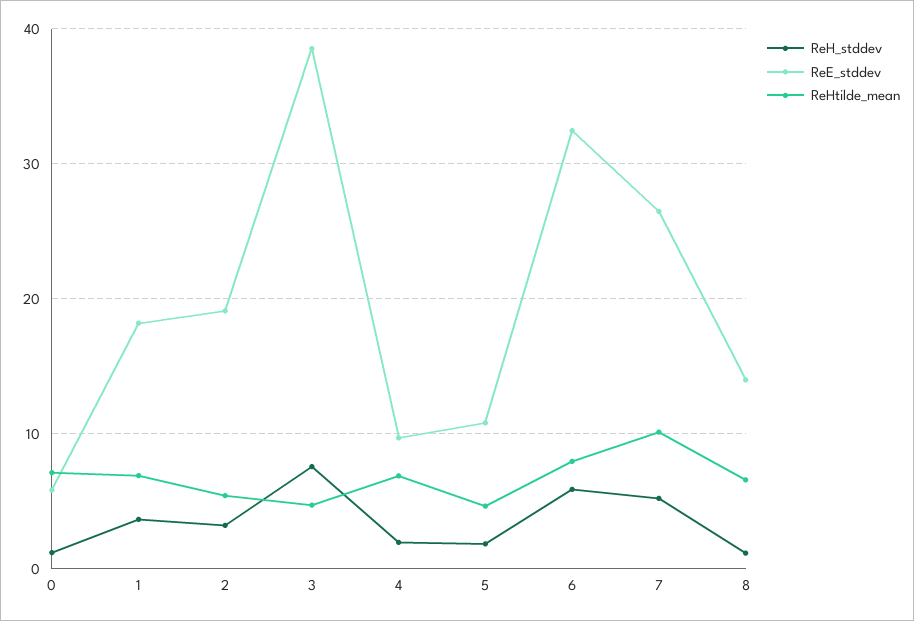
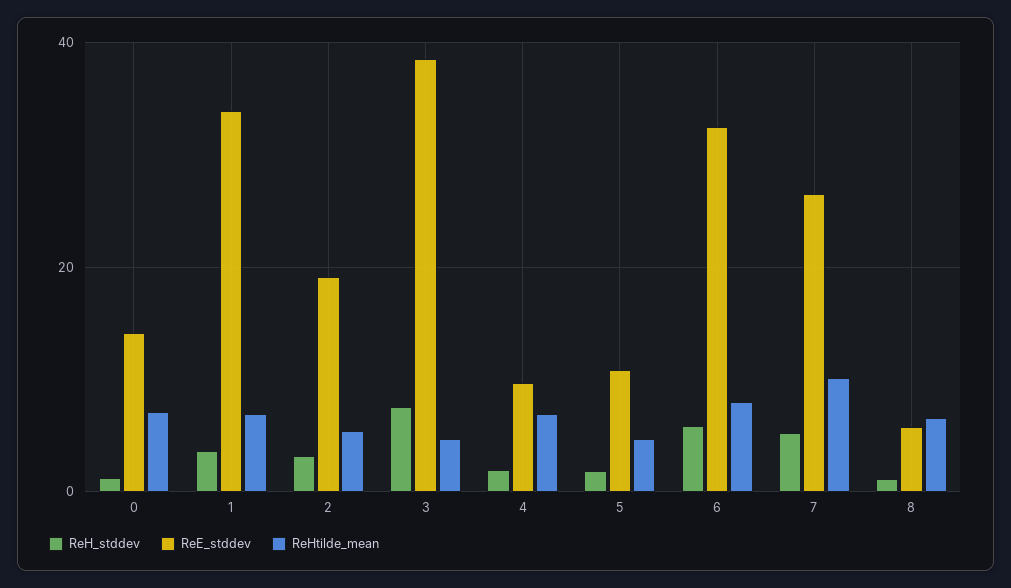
ReE_stddev, 0: 6 -> 14
ReE_stddev, 1: 18 -> 34
ReE_stddev, 8: 14 -> 6

